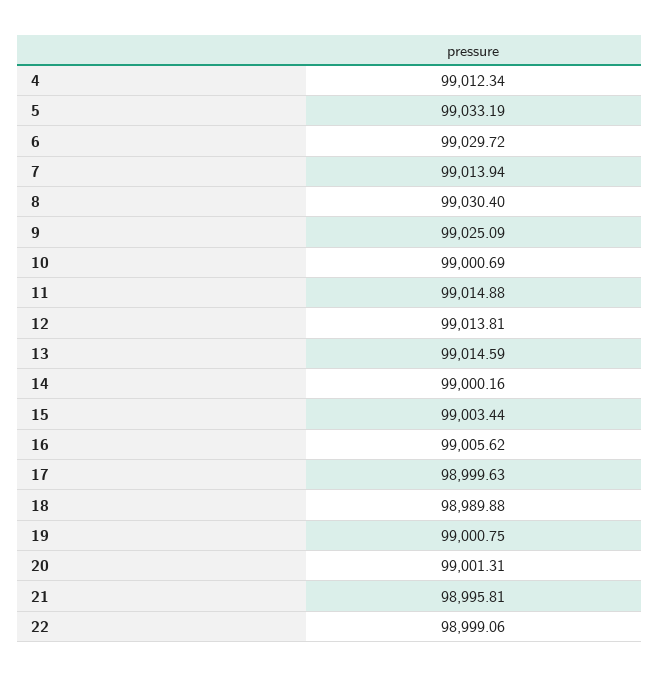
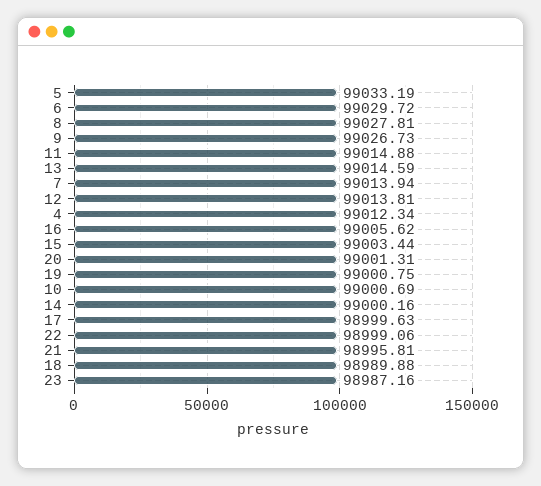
8: 99030.4 -> 99027.81
9: 99025.09 -> 99026.73
23: none -> 98987.16

